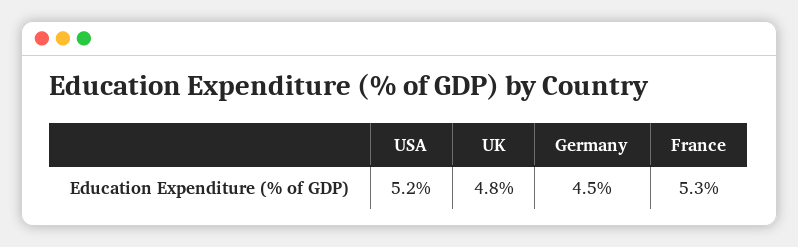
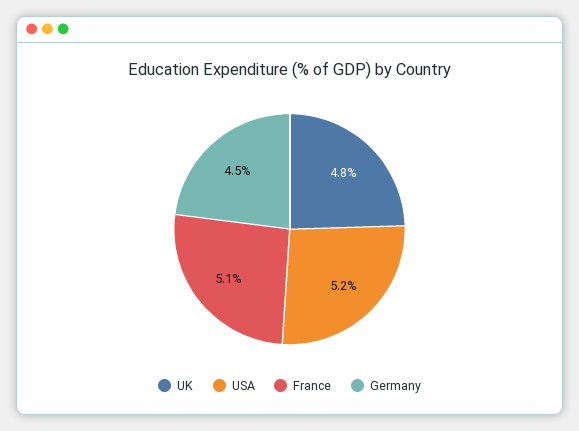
France: 5.3 -> 5.1

